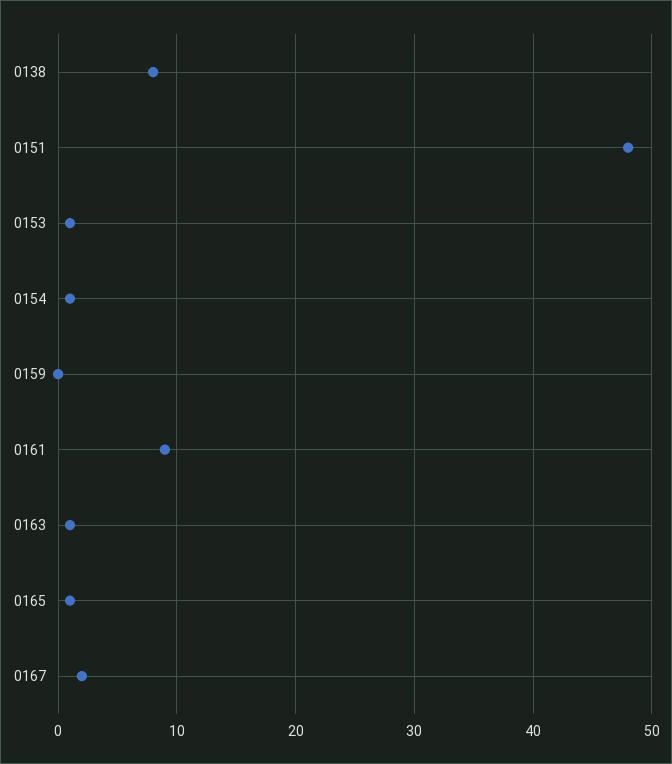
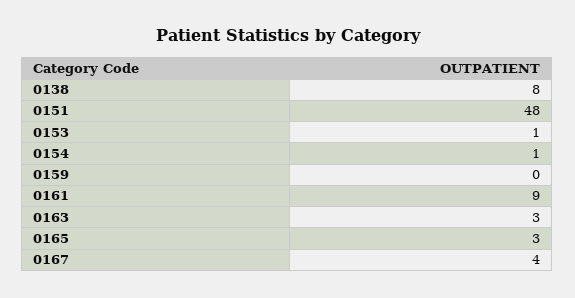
0163: 1 -> 3
0165: 1 -> 3
0167: 2 -> 4

